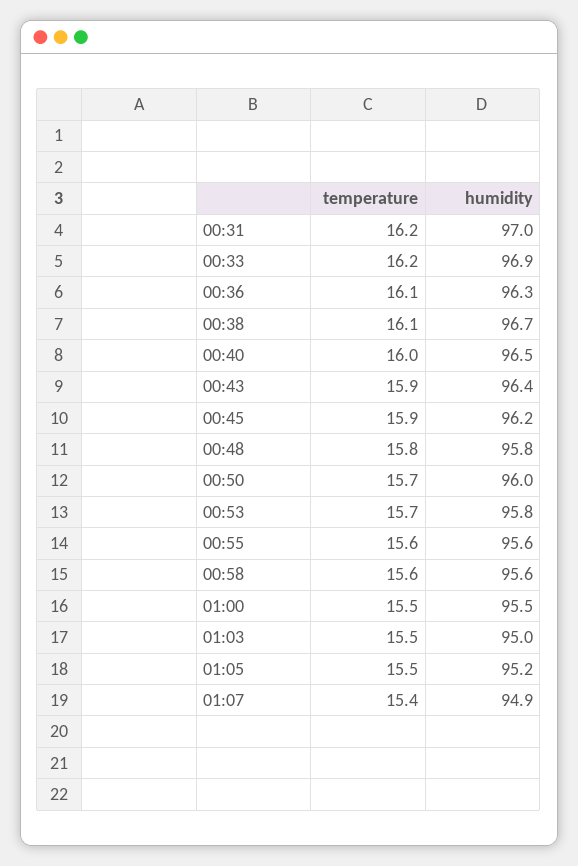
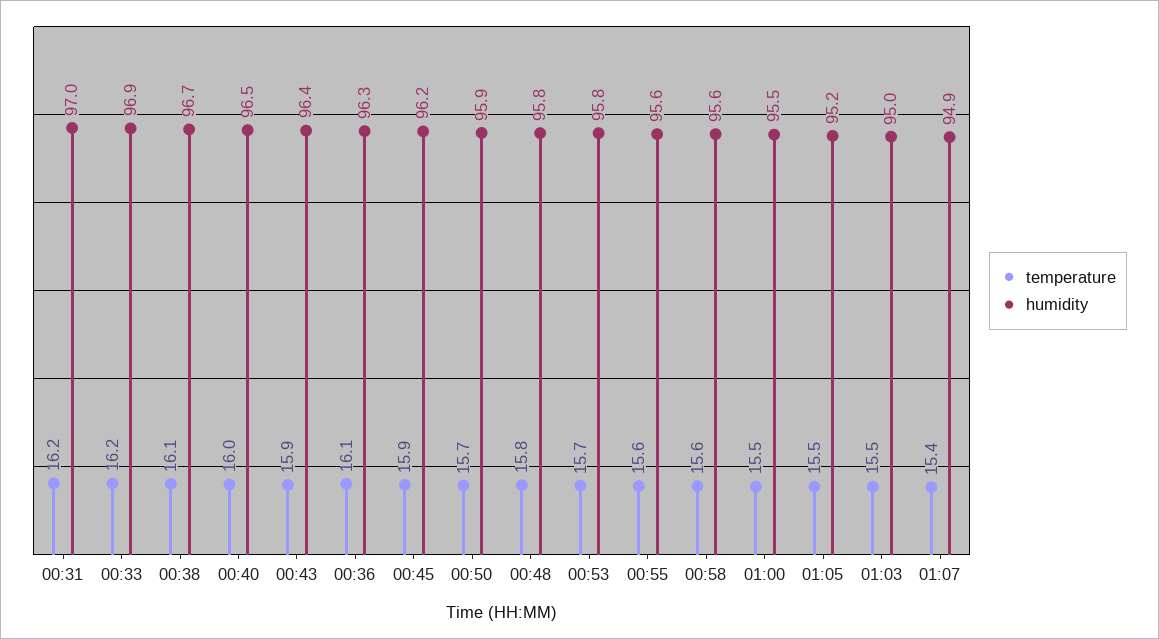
humidity, 00:50: 96 -> 95.9

